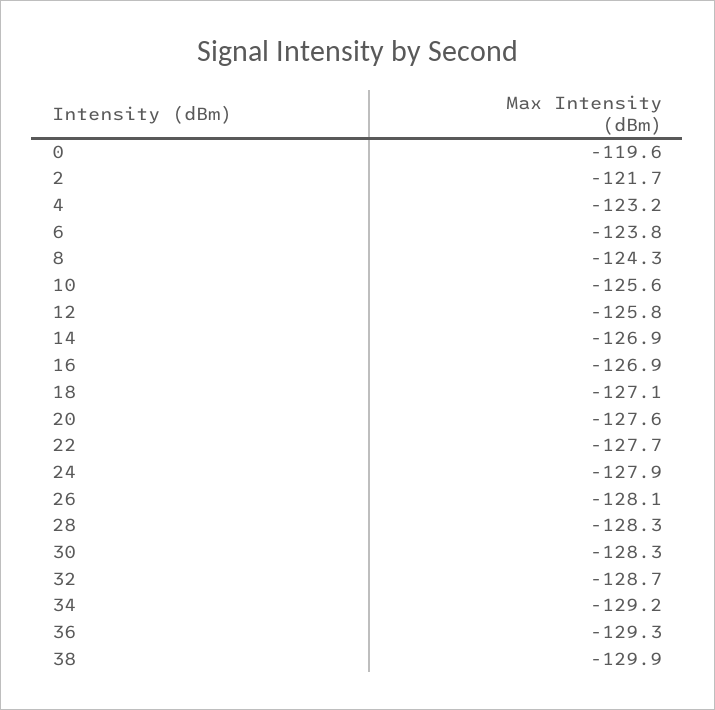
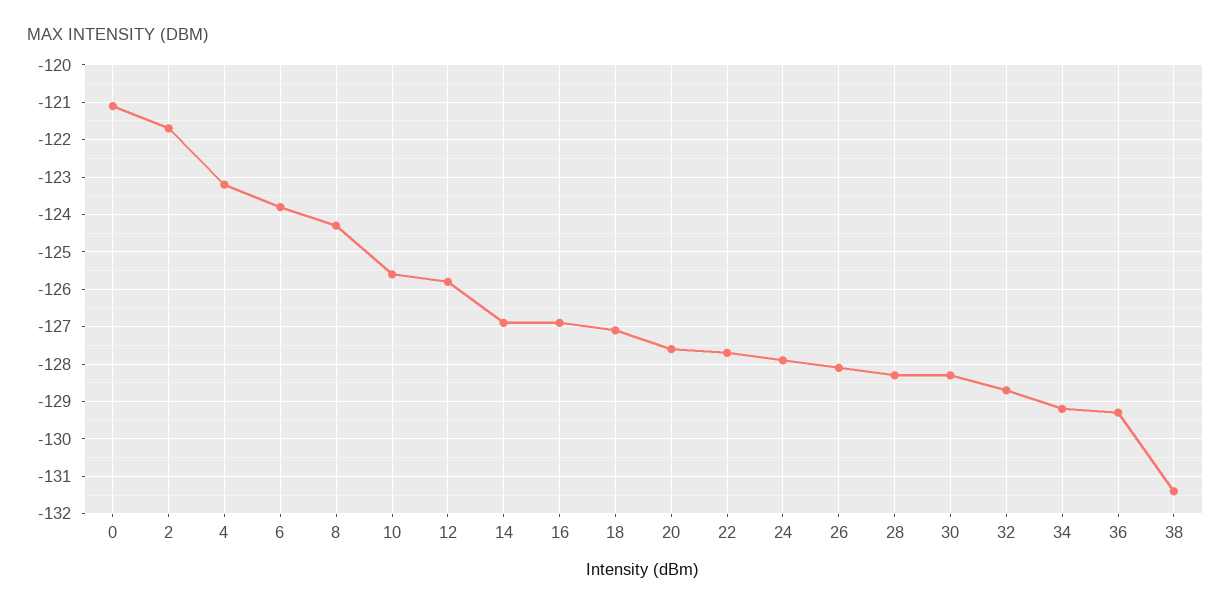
0: -119.6 -> -121
38: -129.9 -> -131.5

